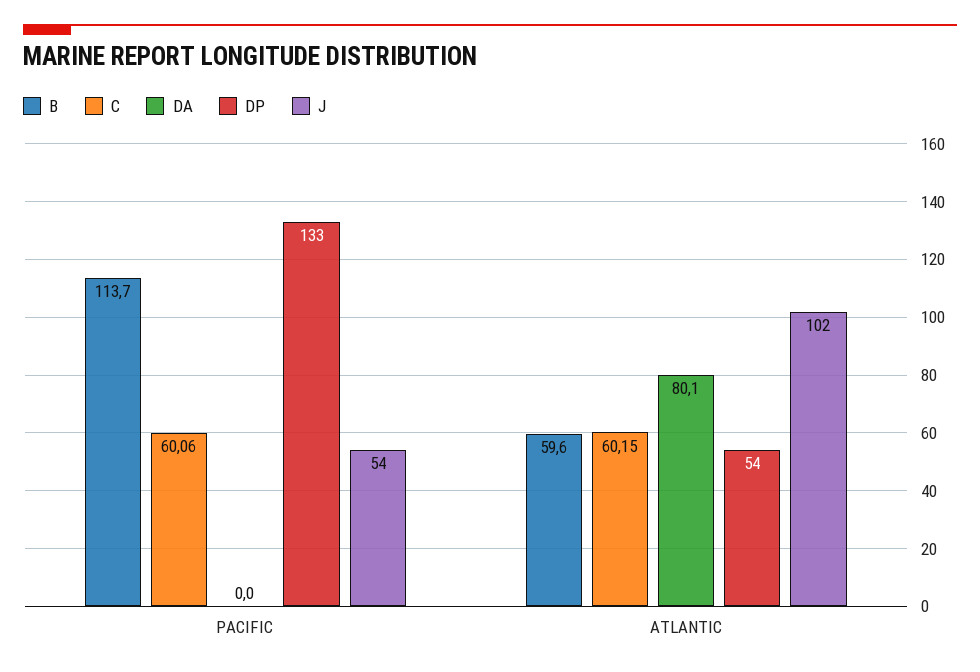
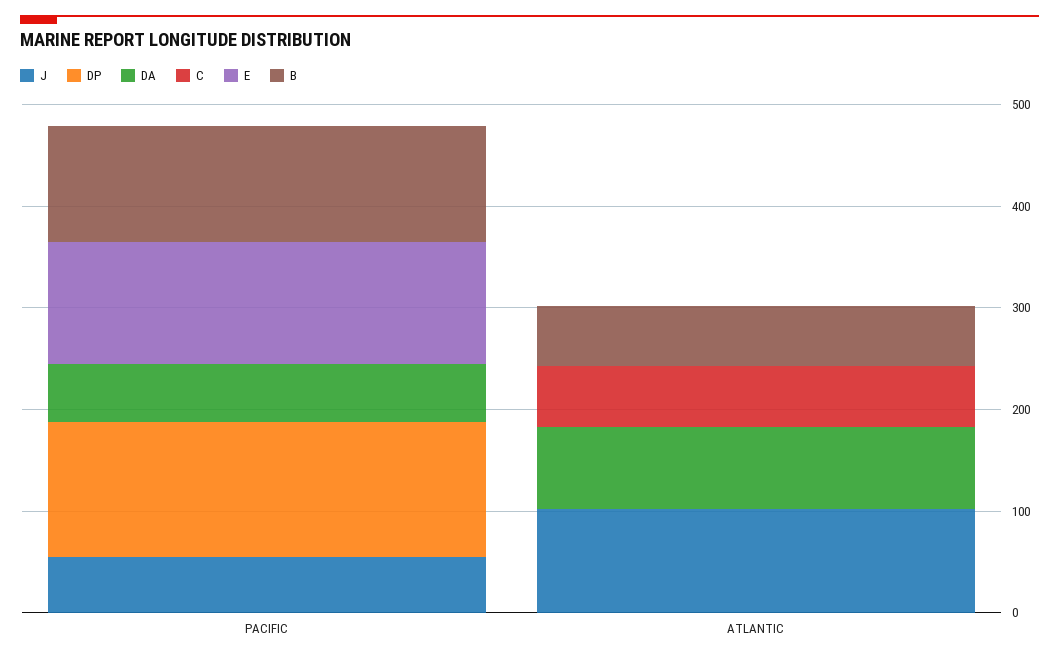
C, PACIFIC: 60.06 -> 0
DA, PACIFIC: 0 -> 60
DP, ATLANTIC: 54 -> 0
E, PACIFIC: none -> 120
E, ATLANTIC: none -> 0

